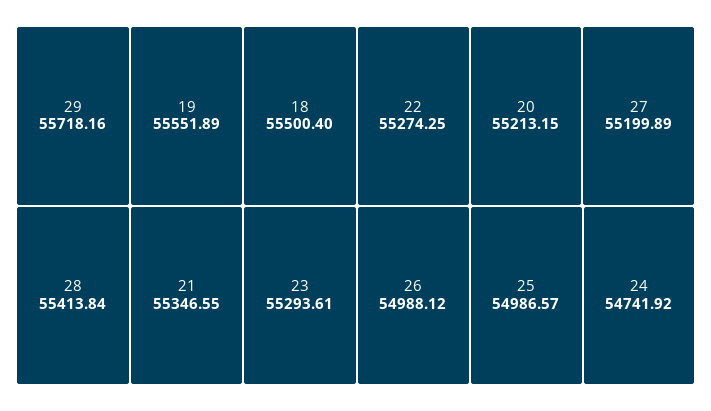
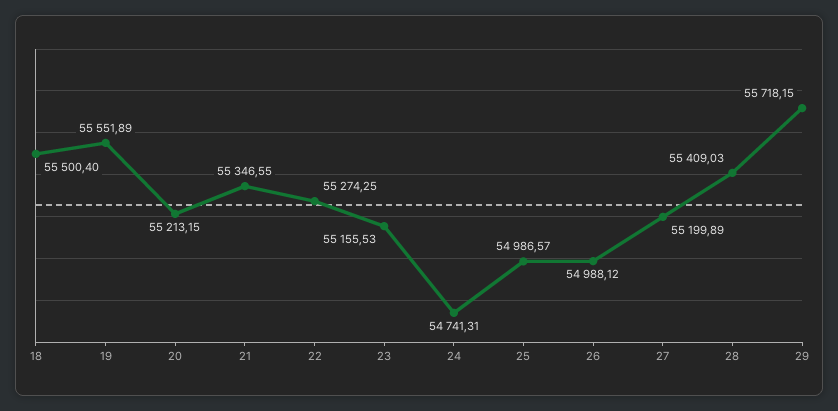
29: 55718.16 -> 55718.15
28: 55413.84 -> 55409.03
23: 55293.61 -> 55155.53
24: 54741.92 -> 54741.31

